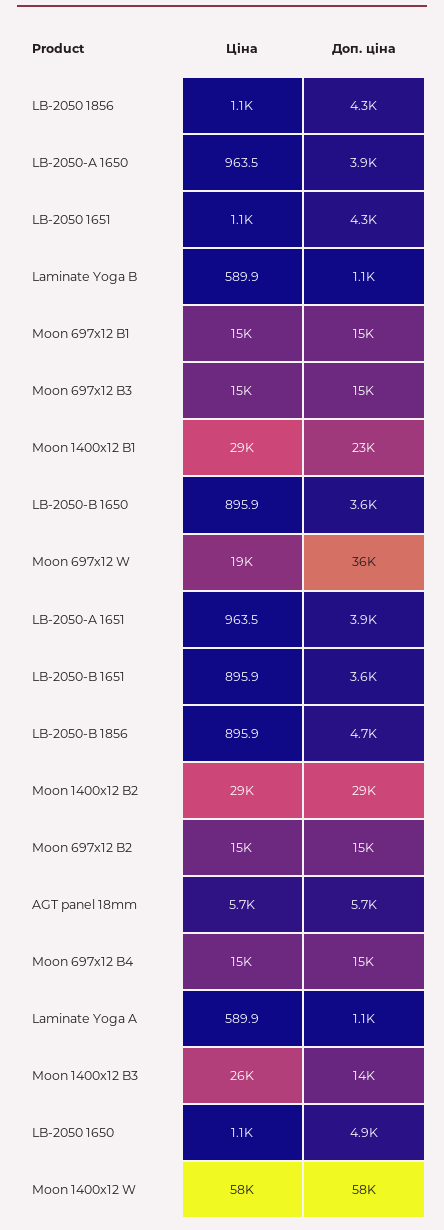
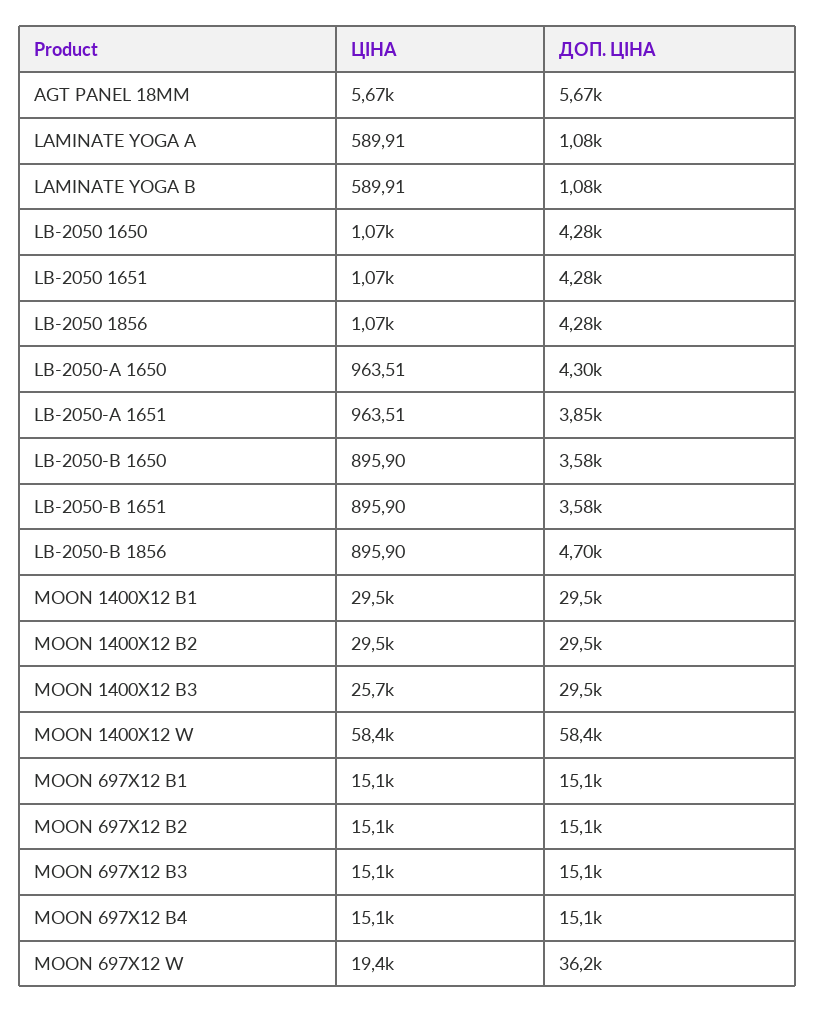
Доп. ціна, LB-2050-A 1650: 3900 -> 4300
Доп. ціна, Moon 1400x12 B1: 23000 -> 29500
Доп. ціна, Moon 1400x12 B3: 14000 -> 29500
Доп. ціна, LB-2050 1650: 4900 -> 4280

